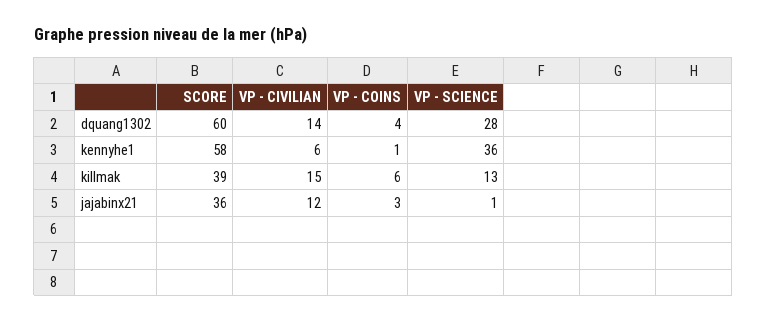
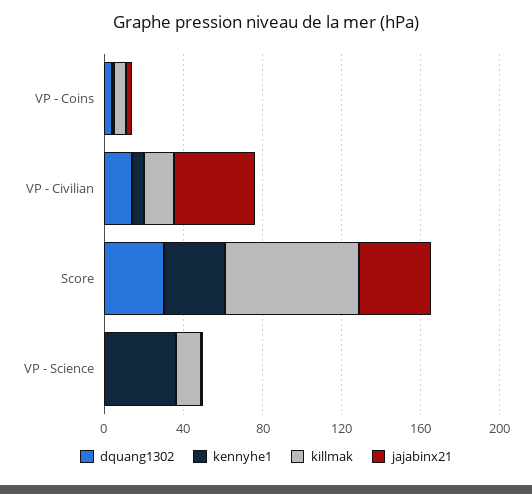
dquang1302, SCORE: 60 -> 30
dquang1302, VP - SCIENCE: 28 -> 0
kennyhe1, SCORE: 58 -> 30
killmak, SCORE: 39 -> 70
jajabinx21, VP - CIVILIAN: 12 -> 40

